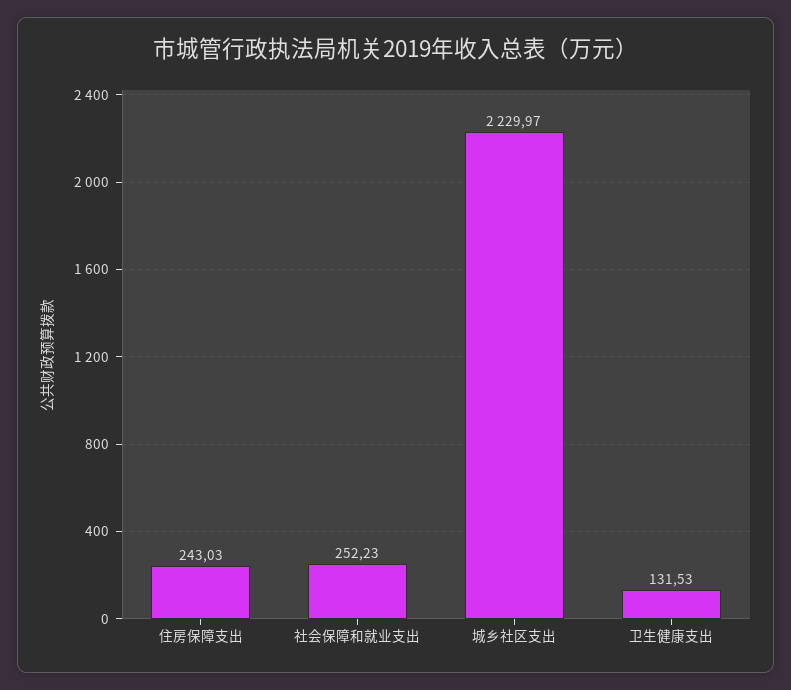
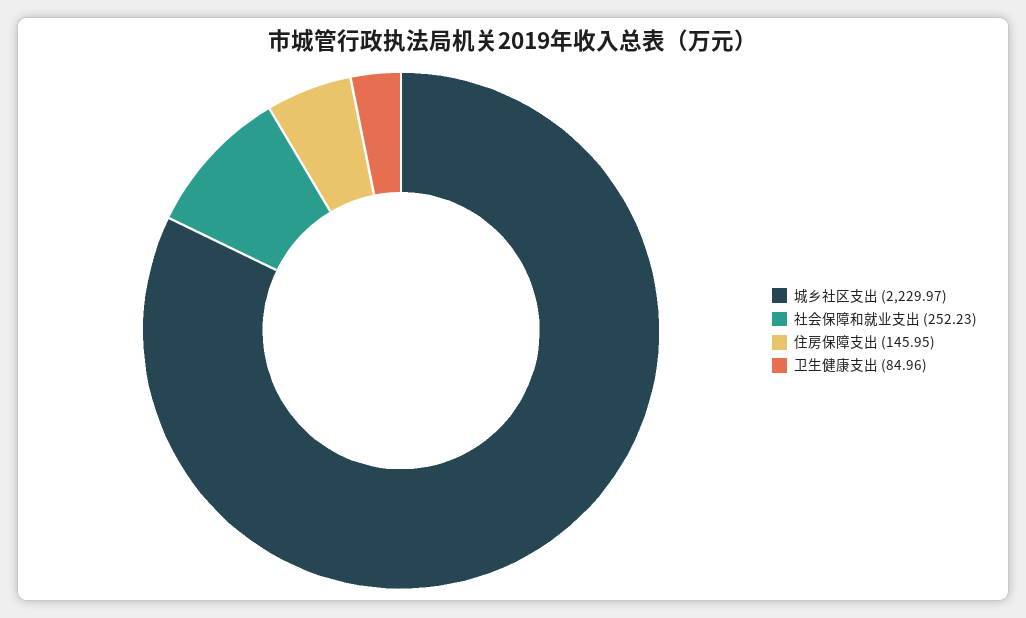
住房保障支出: 243.03 -> 145.95
卫生健康支出: 131.53 -> 84.96

